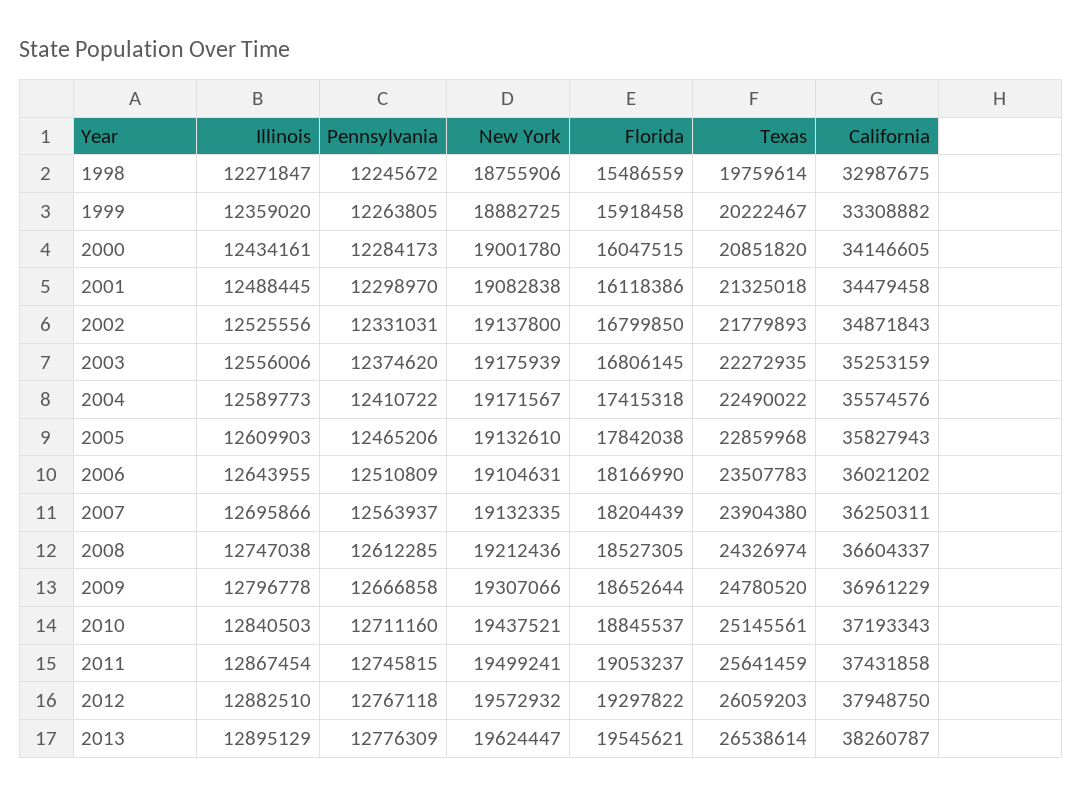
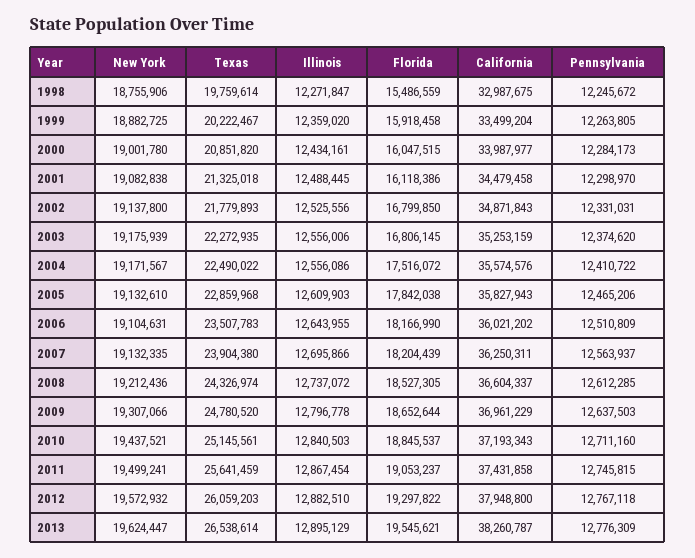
California, 1999: 33308882 -> 33499204
California, 2000: 34146605 -> 33987977
Illinois, 2004: 12589773 -> 12556086
Florida, 2004: 17415318 -> 17516072
Illinois, 2008: 12747038 -> 12737072
Pennsylvania, 2009: 12666858 -> 12637503
California, 2012: 37948750 -> 37948800

